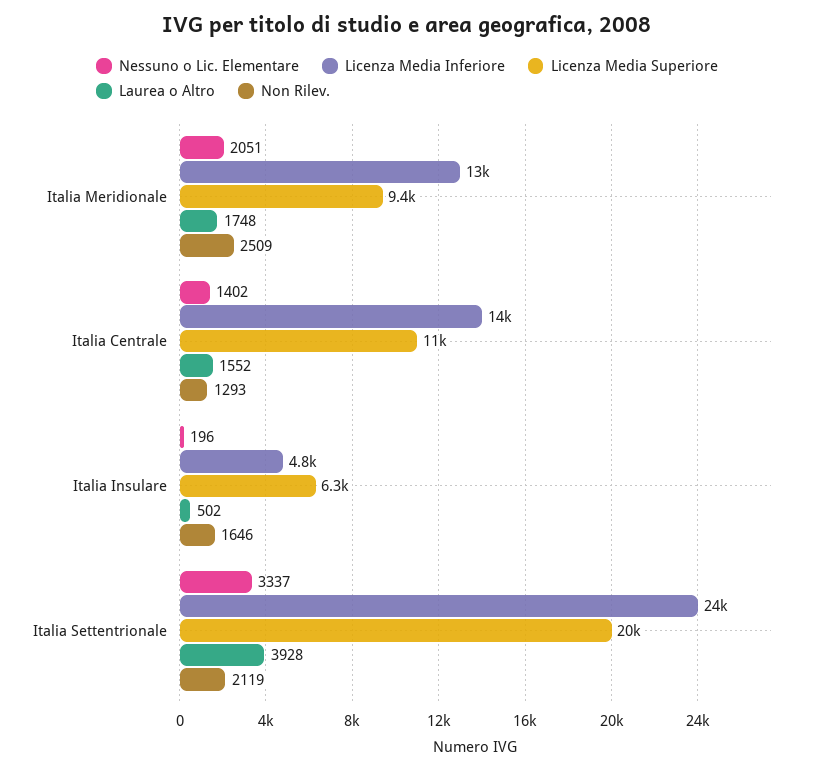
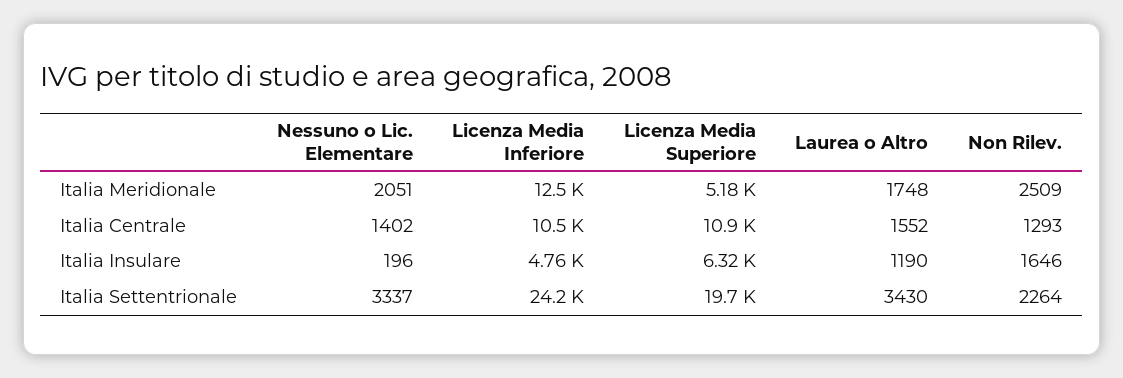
Licenza Media Superiore, Italia Meridionale: 9400 -> 5180
Licenza Media Inferiore, Italia Centrale: 14000 -> 10500
Laurea o Altro, Italia Insulare: 502 -> 1190
Laurea o Altro, Italia Settentrionale: 3928 -> 3430
Non Rilev., Italia Settentrionale: 2119 -> 2264

